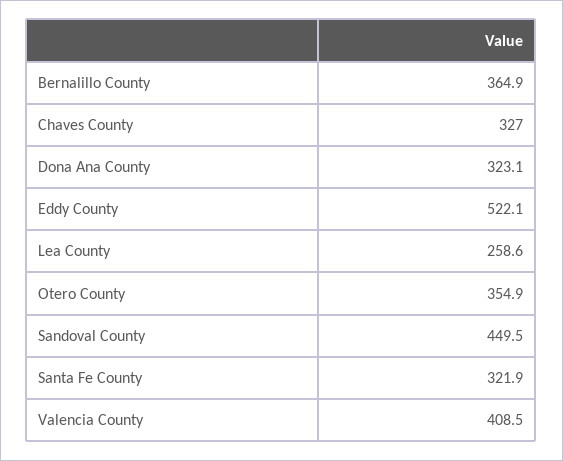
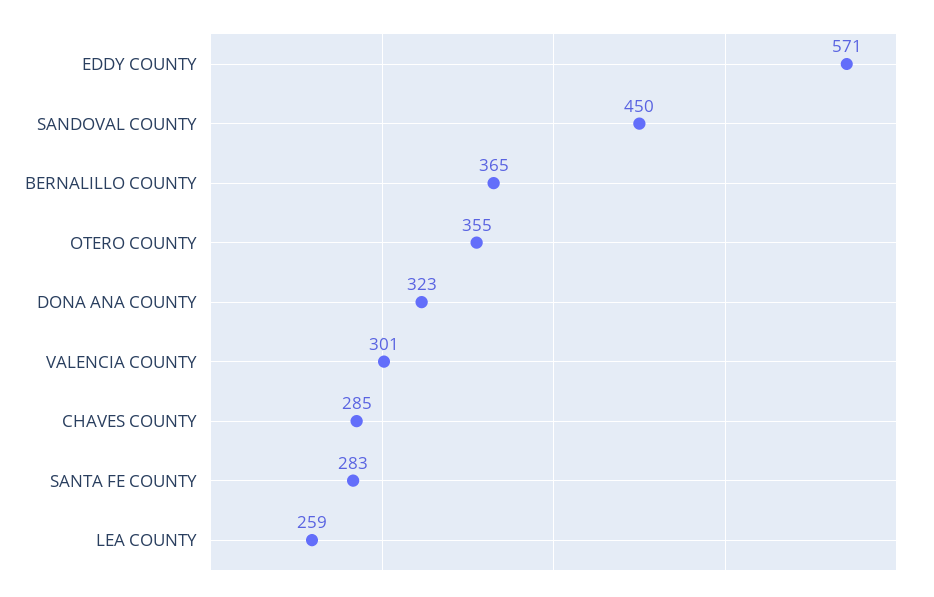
Chaves County: 327 -> 285
Eddy County: 522.1 -> 571
Santa Fe County: 321.9 -> 283
Valencia County: 408.5 -> 301

